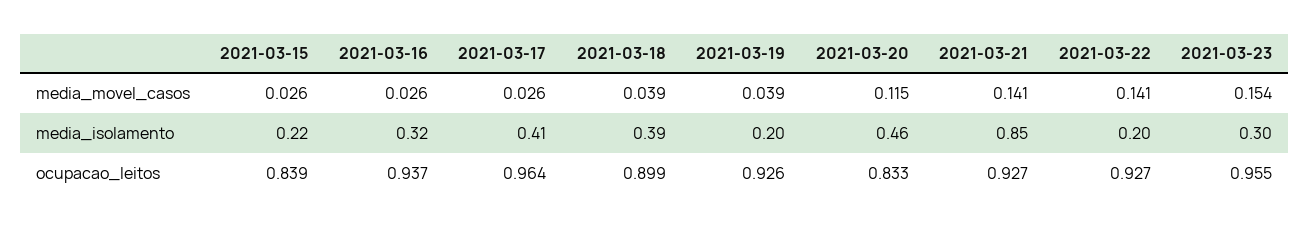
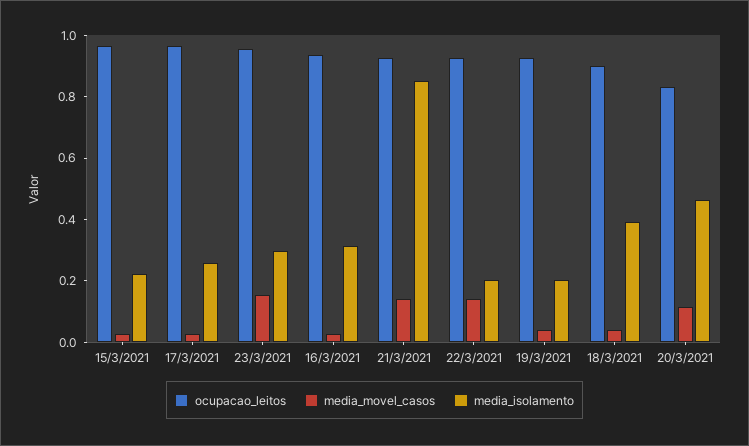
media_isolamento, 2021-03-17: 0.41 -> 0.25
ocupacao_leitos, 2021-03-15: 0.839 -> 0.95

